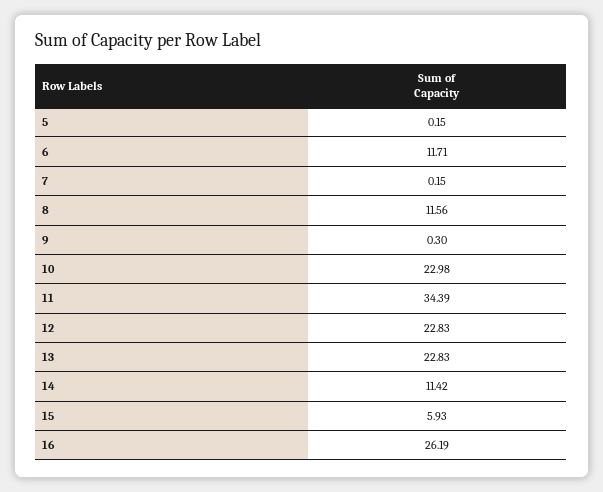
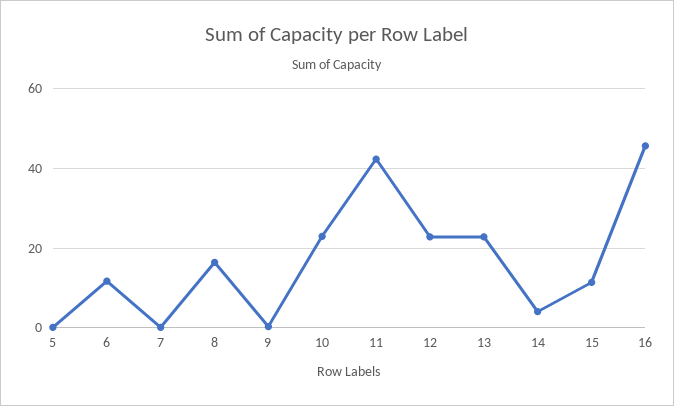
8: 11.56 -> 16
11: 34.39 -> 42
14: 11.42 -> 4
15: 5.93 -> 12
16: 26.19 -> 46

